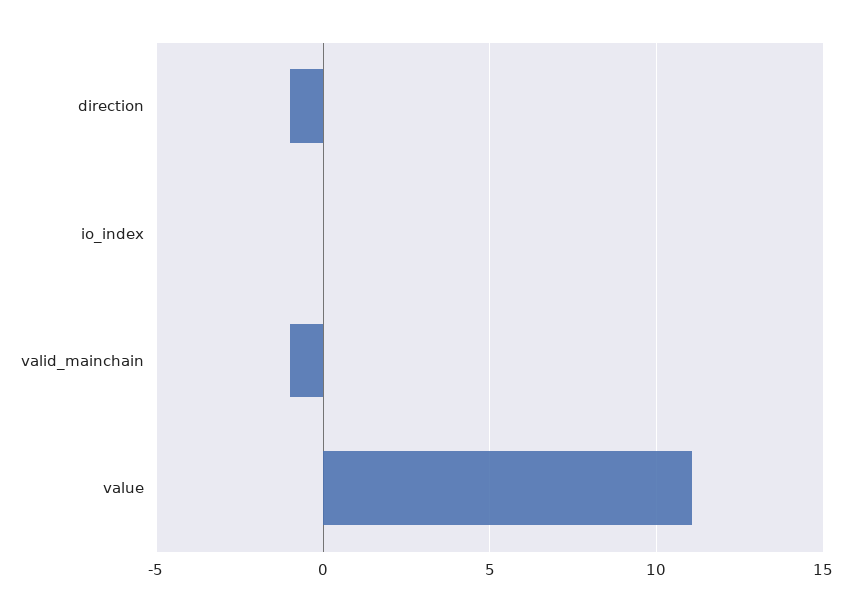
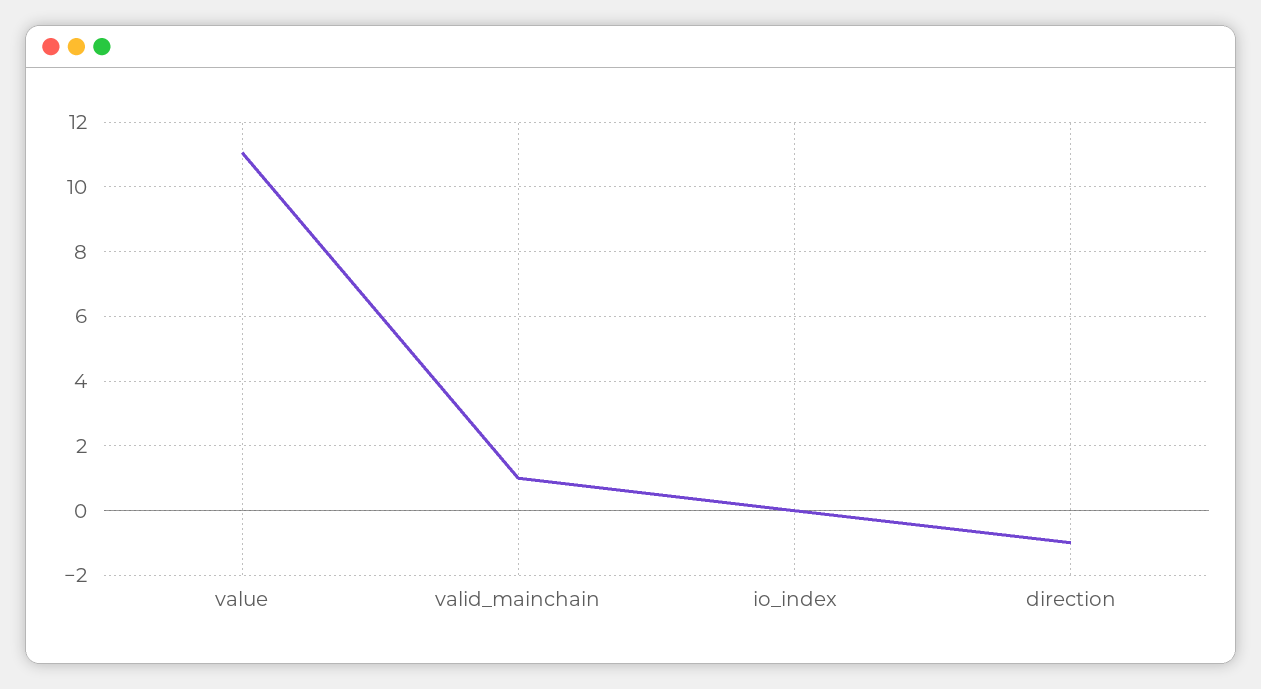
valid_mainchain: -1 -> 1

